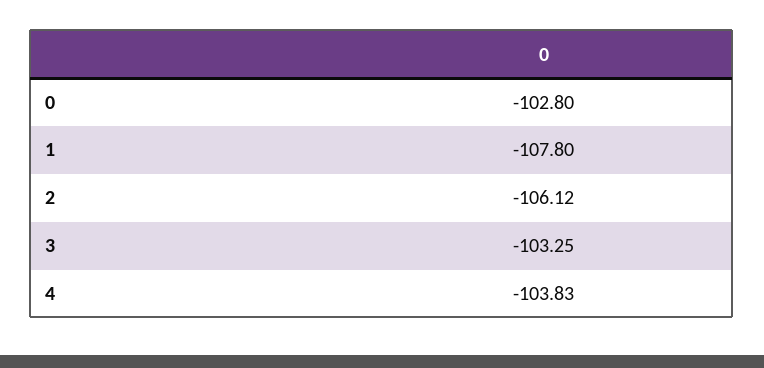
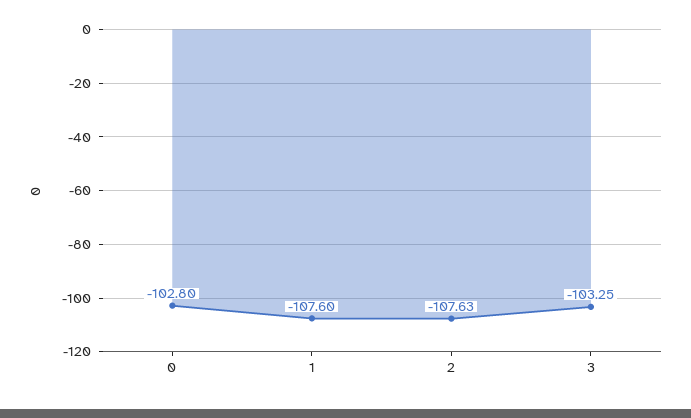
1: -107.8 -> -107.6
2: -106.12 -> -107.63
4: -103.83 -> none

